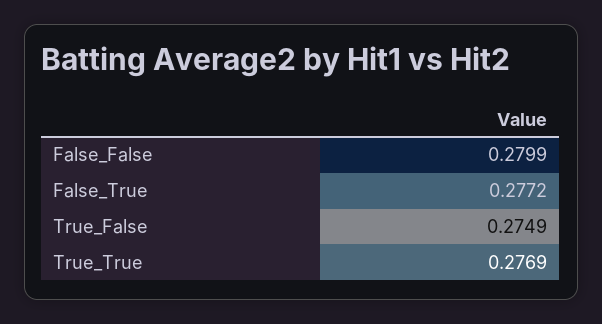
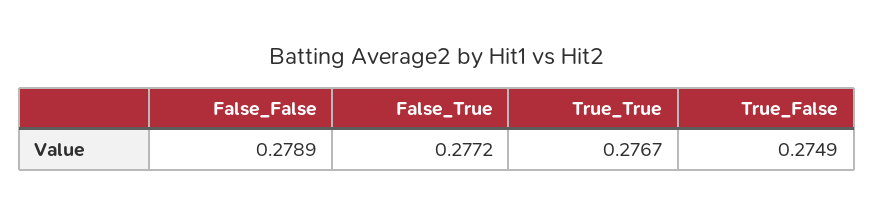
False_False: 0.2799 -> 0.2789
True_True: 0.2769 -> 0.2767

